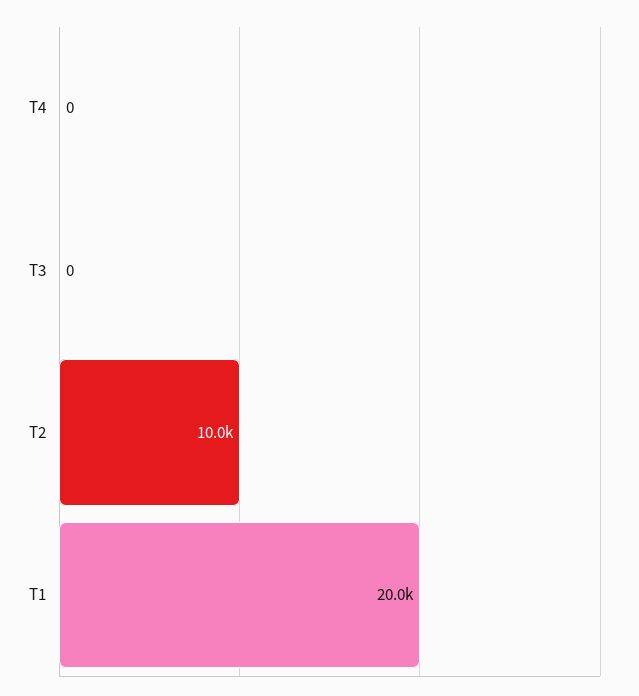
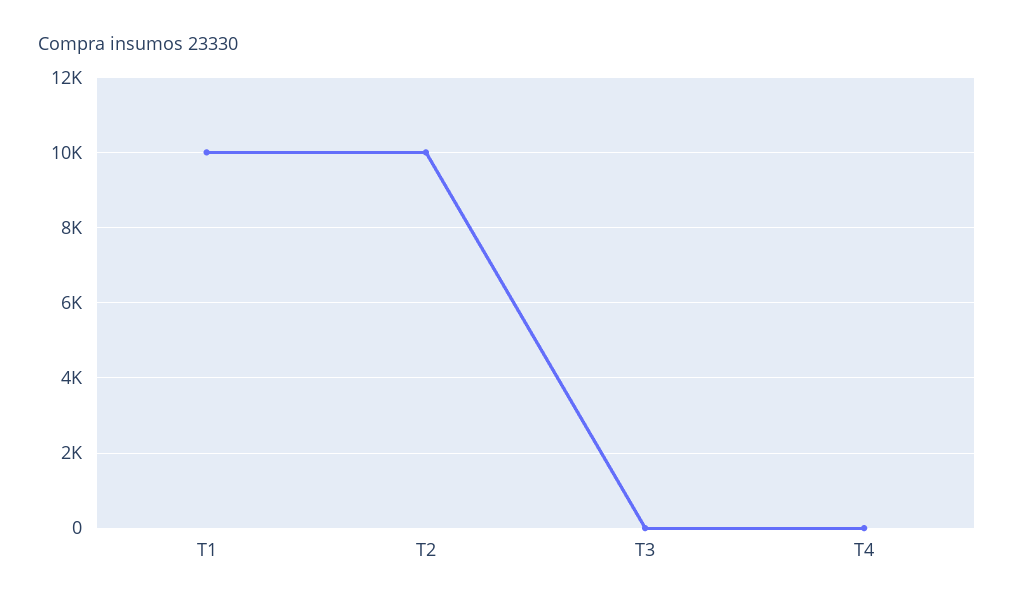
T1: 20000 -> 10000

